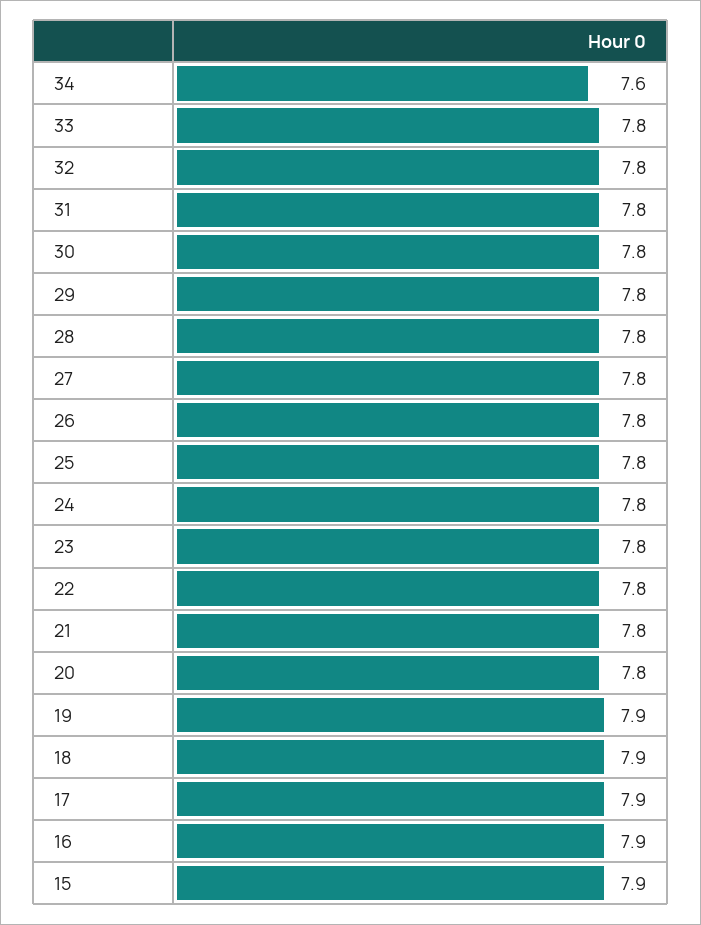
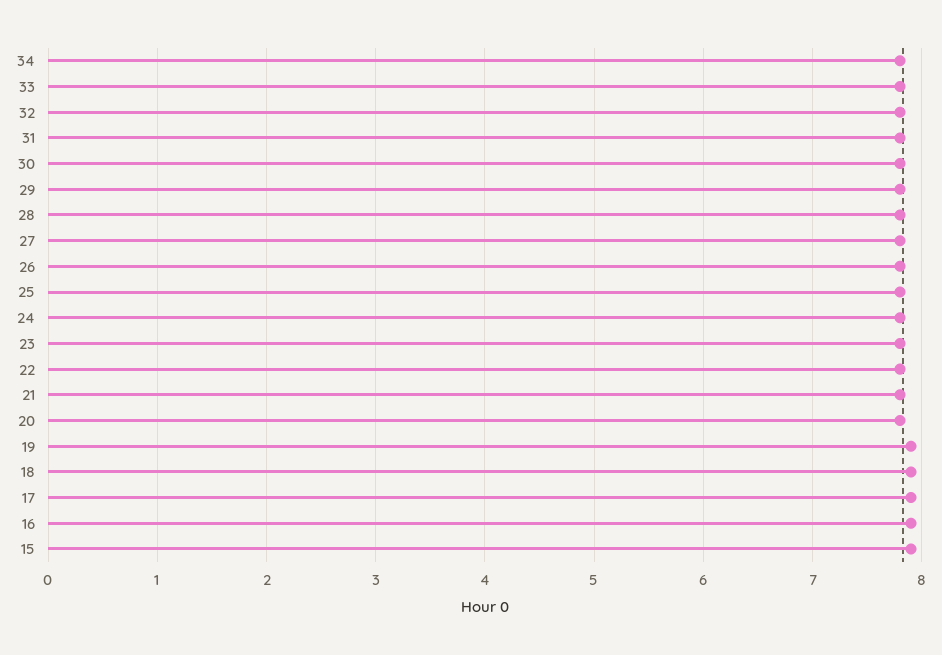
34: 7.6 -> 7.8

